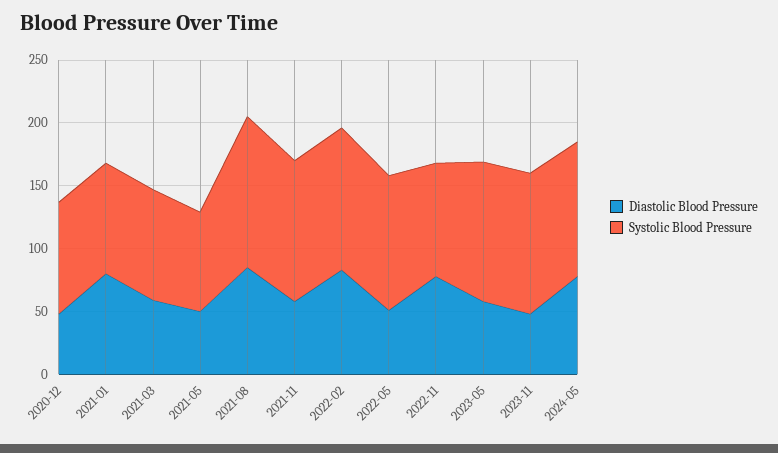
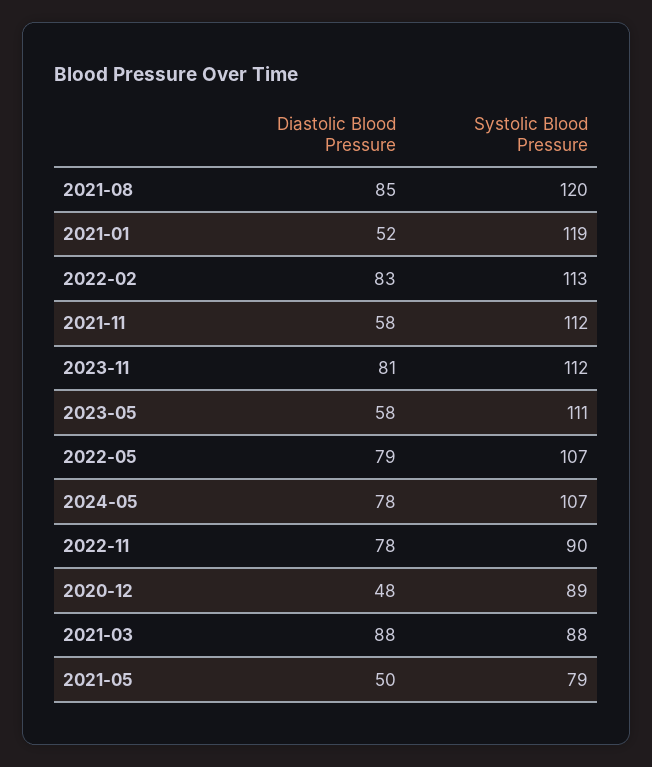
Diastolic Blood Pressure, 2021-01: 80 -> 52
Systolic Blood Pressure, 2021-01: 90 -> 119
Diastolic Blood Pressure, 2021-03: 60 -> 88
Diastolic Blood Pressure, 2022-05: 50 -> 79
Diastolic Blood Pressure, 2023-11: 50 -> 81

